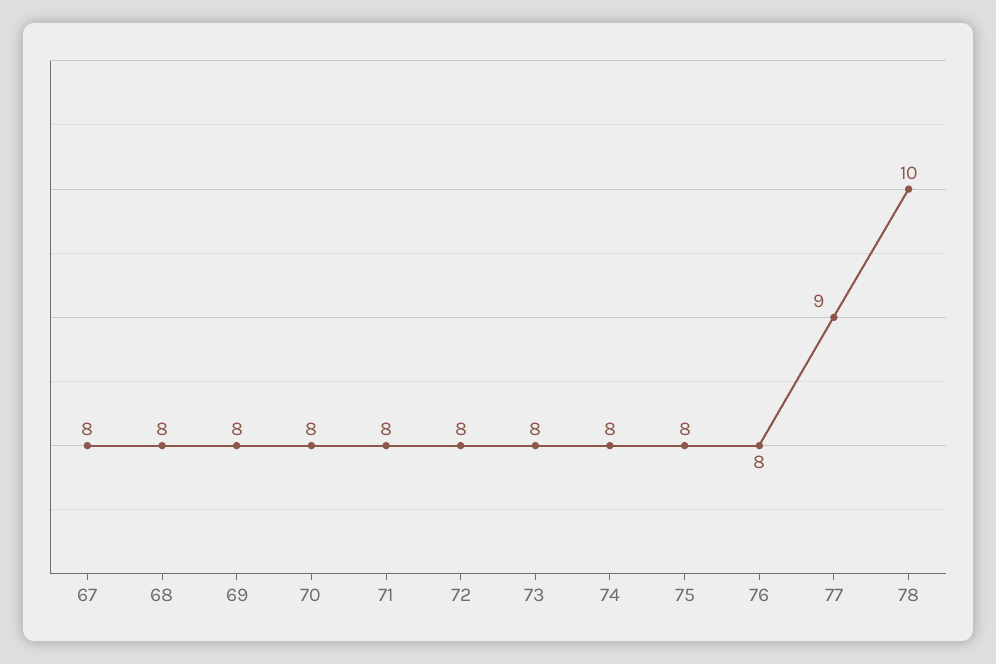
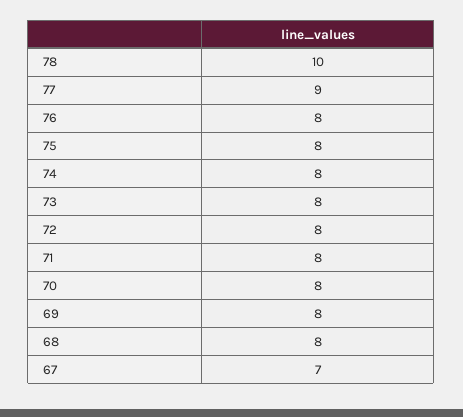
67: 8 -> 7

